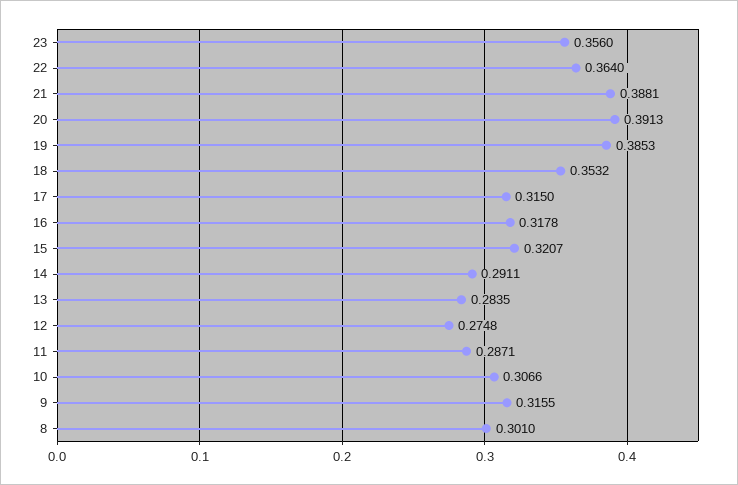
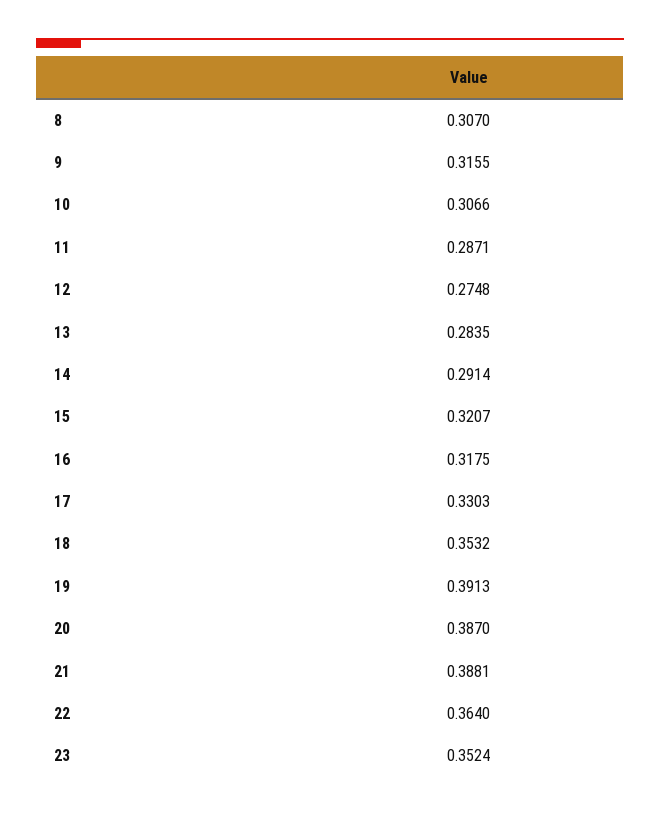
23: 0.356 -> 0.3524
20: 0.3913 -> 0.387
19: 0.3853 -> 0.3913
17: 0.315 -> 0.3303
16: 0.3178 -> 0.3175
14: 0.2911 -> 0.2914
8: 0.301 -> 0.307

